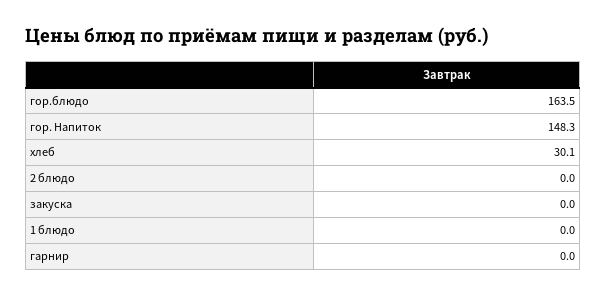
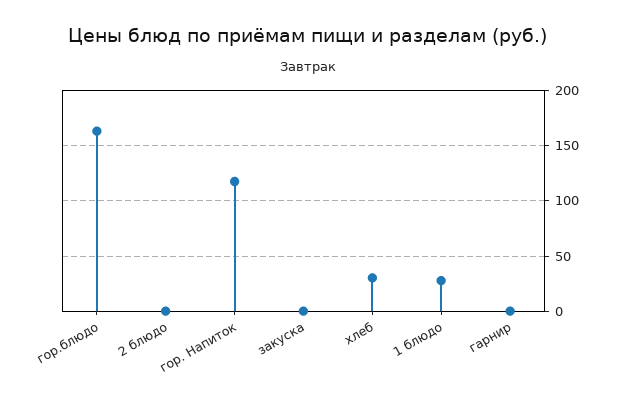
гор. Напиток: 148.3 -> 120
1 блюдо: 0 -> 30

